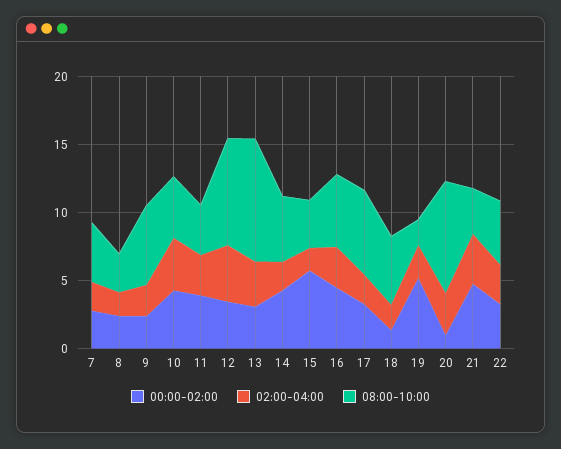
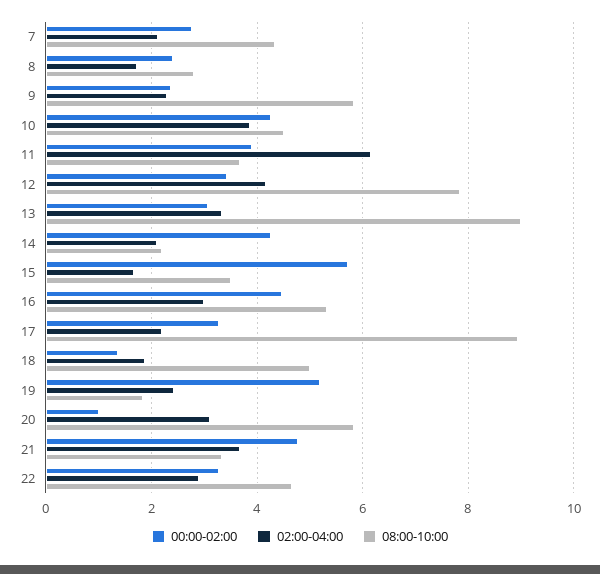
02:00-04:00, 11: 3 -> 6.2
08:00-10:00, 14: 5 -> 2.2
08:00-10:00, 17: 6 -> 9
08:00-10:00, 20: 8 -> 5.8

